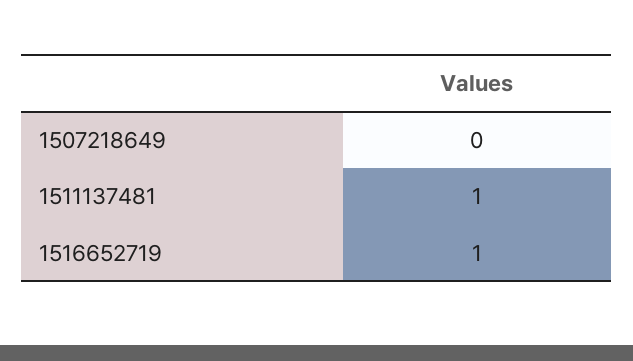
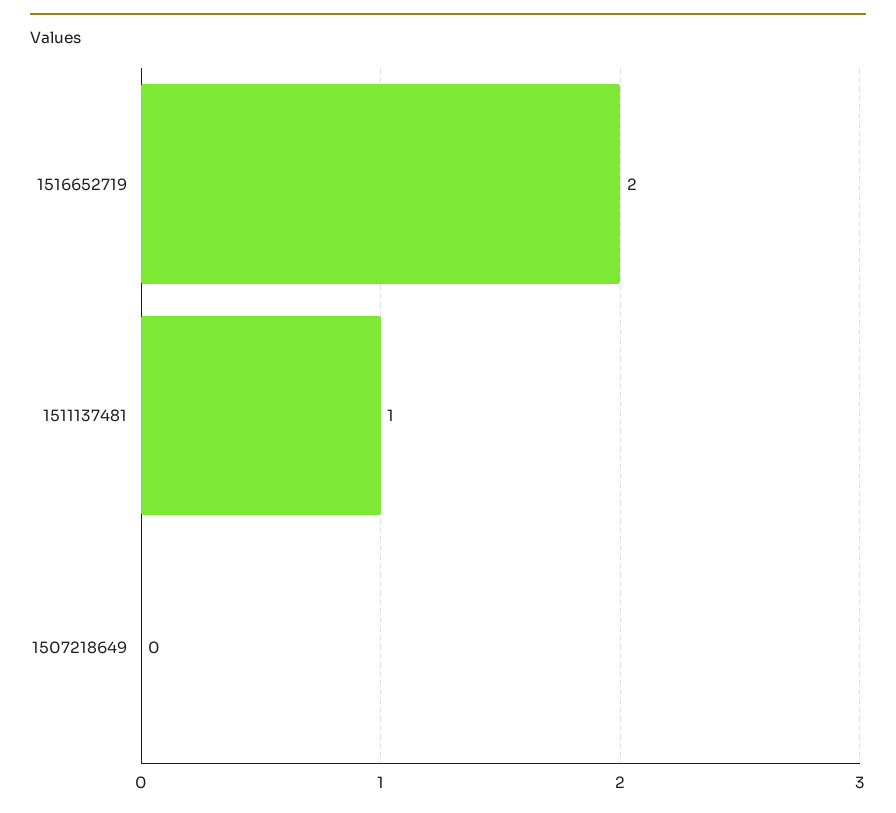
1516652719: 1 -> 2

